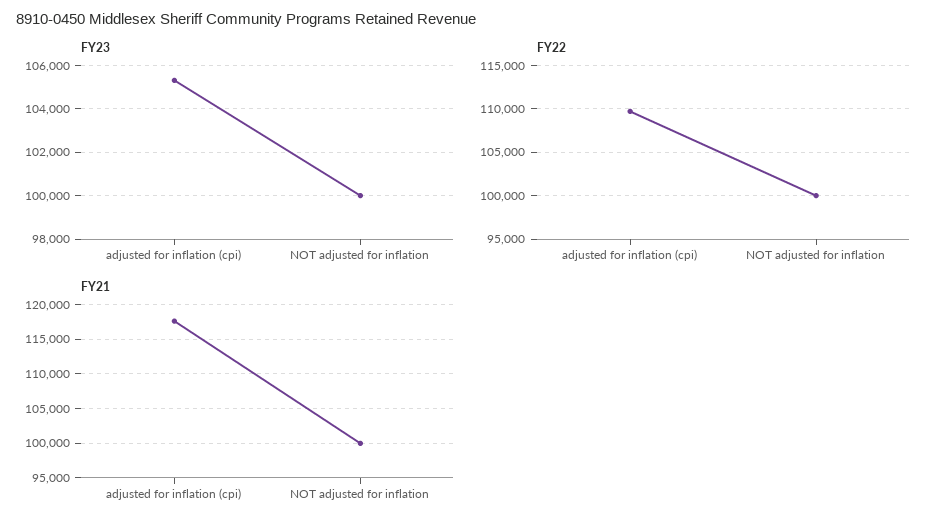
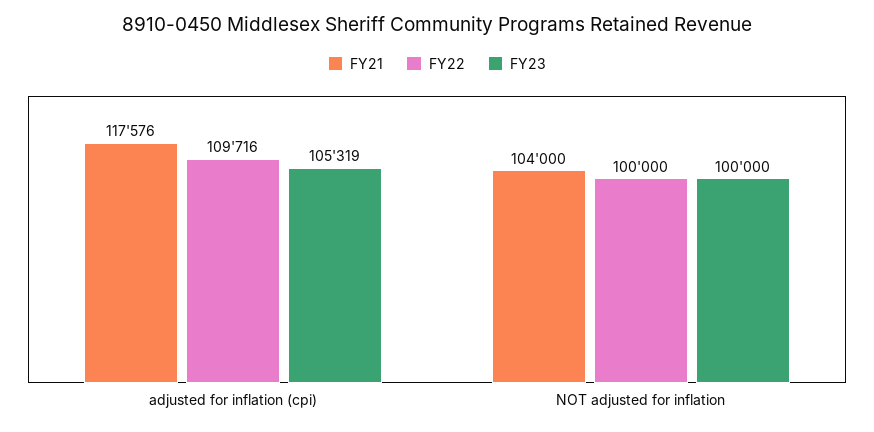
FY21, NOT adjusted for inflation: 100000 -> 104000

